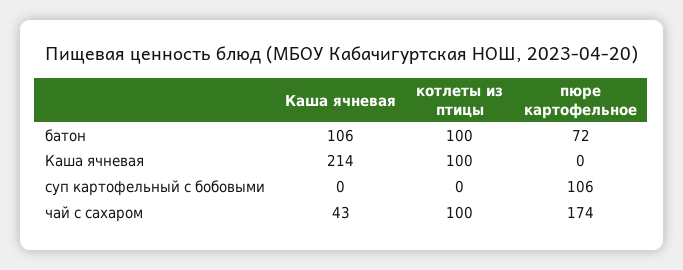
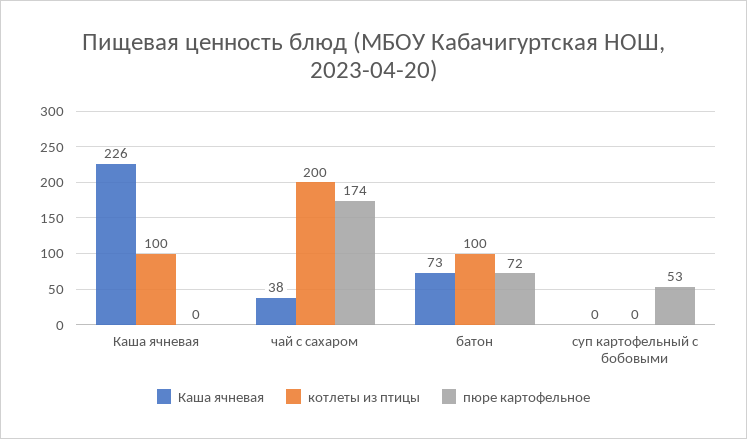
Каша ячневая, батон: 106 -> 73
Каша ячневая, Каша ячневая: 214 -> 226
пюре картофельное, суп картофельный с бобовыми: 106 -> 53
Каша ячневая, чай с сахаром: 43 -> 38
котлеты из птицы, чай с сахаром: 100 -> 200

